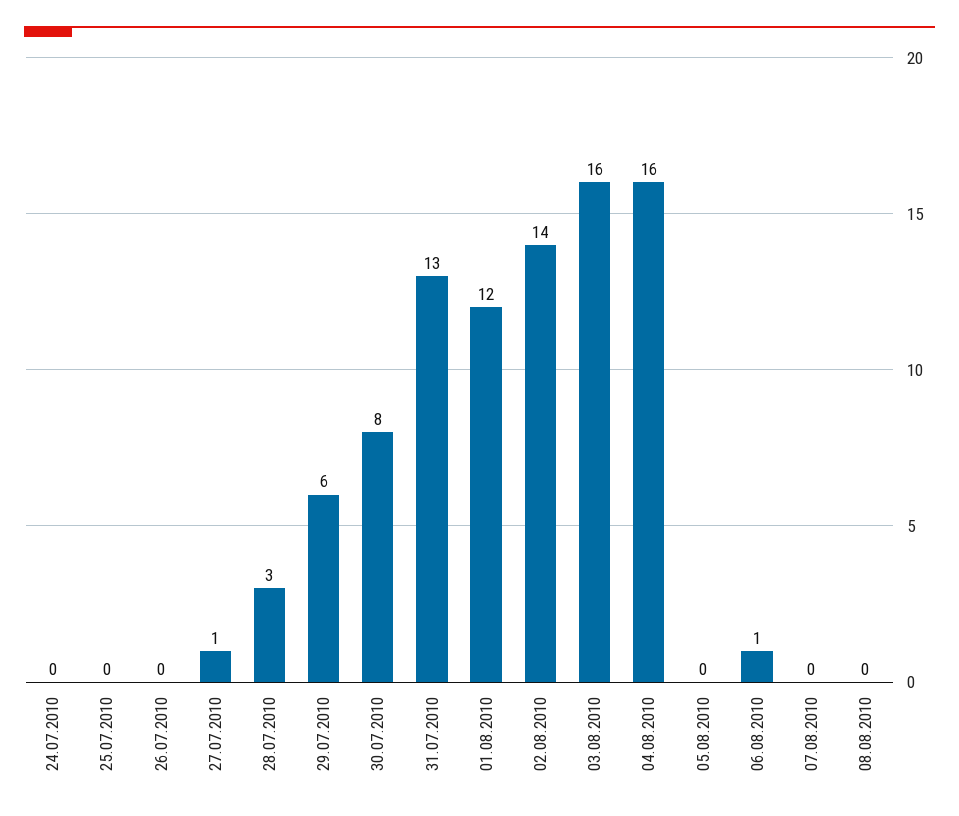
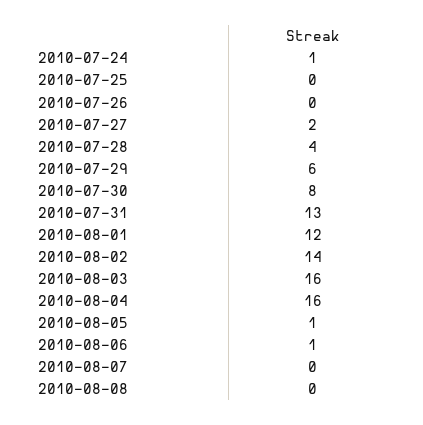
24.07.2010: 0 -> 1
27.07.2010: 1 -> 2
28.07.2010: 3 -> 4
05.08.2010: 0 -> 1

